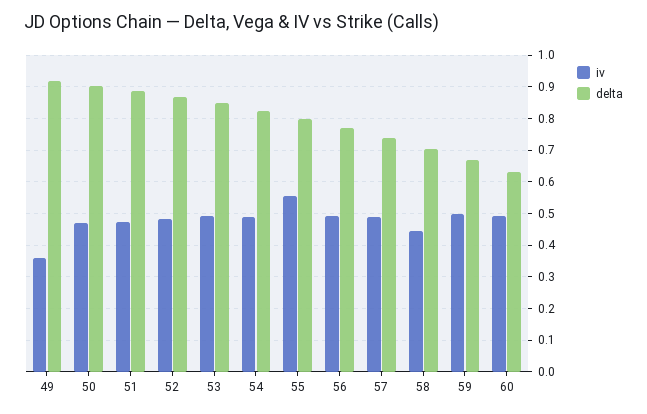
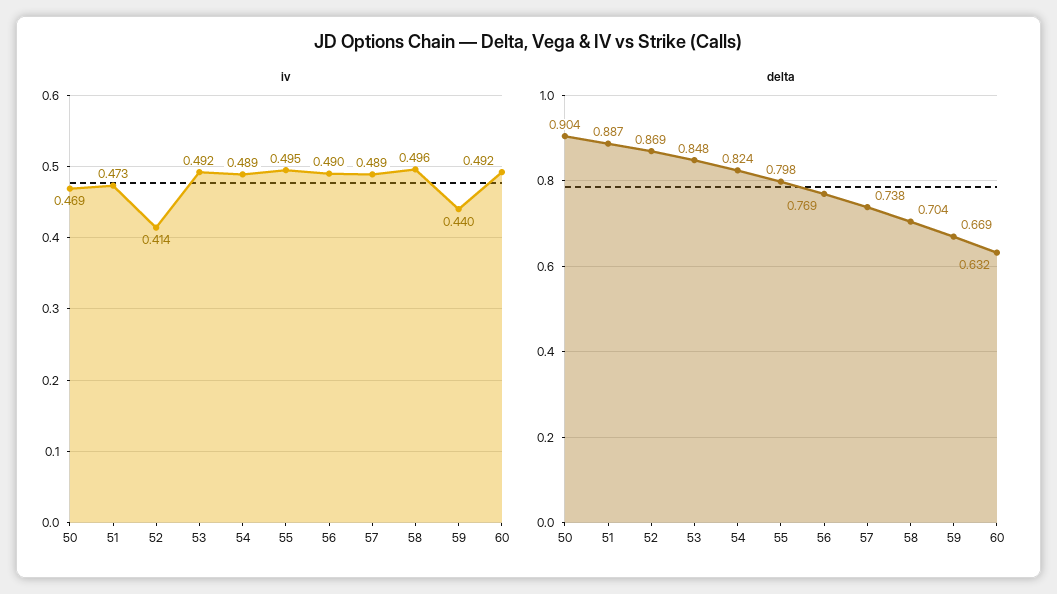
iv, 49: 0.36 -> none
delta, 49: 0.92 -> none
iv, 52: 0.48 -> 0.414
iv, 55: 0.56 -> 0.495
iv, 58: 0.44 -> 0.496
iv, 59: 0.5 -> 0.44

